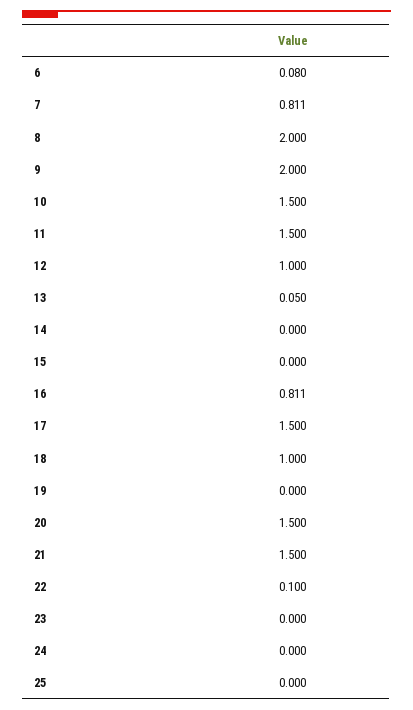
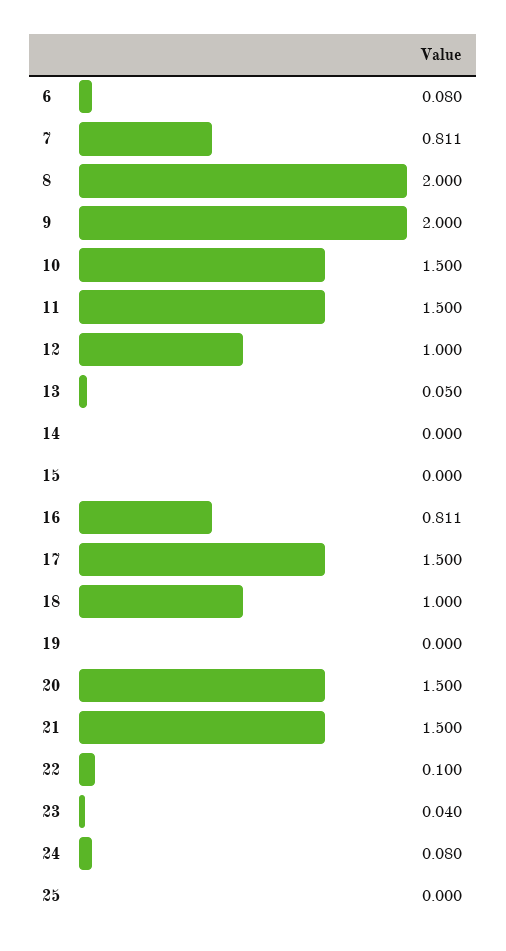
23: 0 -> 0.04
24: 0 -> 0.08

